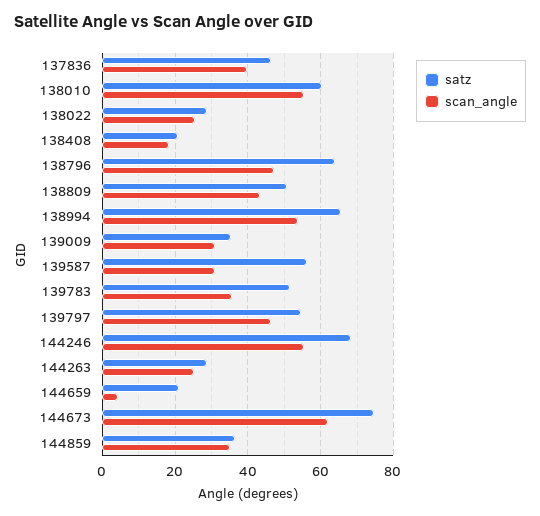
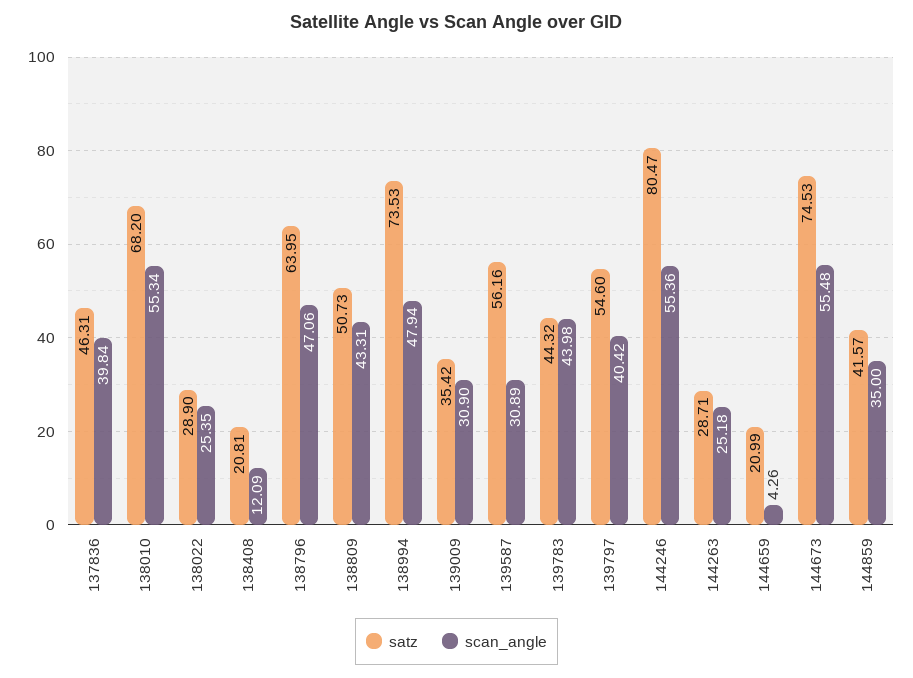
satz, 138010: 60 -> 68.2
scan_angle, 138408: 18 -> 12.09
satz, 138994: 66 -> 73.53
scan_angle, 138994: 54 -> 47.94
satz, 139783: 52 -> 44.32
scan_angle, 139783: 36 -> 43.98
scan_angle, 139797: 46 -> 40.42
satz, 144246: 68 -> 80.47
scan_angle, 144673: 62 -> 55.48
satz, 144859: 36 -> 41.57

